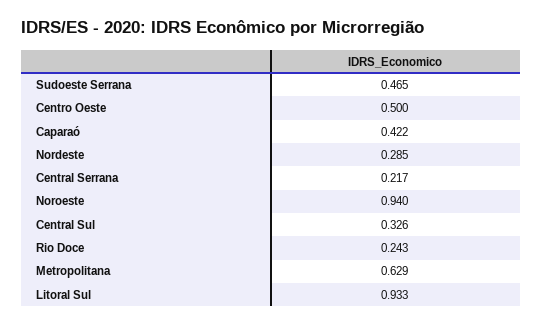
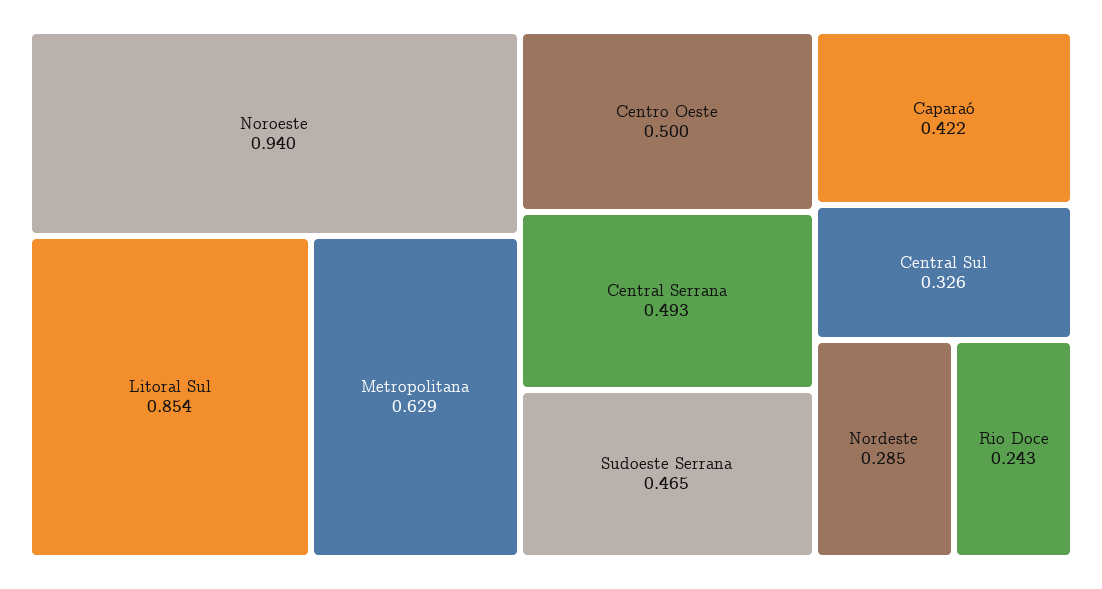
Central Serrana: 0.217 -> 0.493
Litoral Sul: 0.933 -> 0.854

